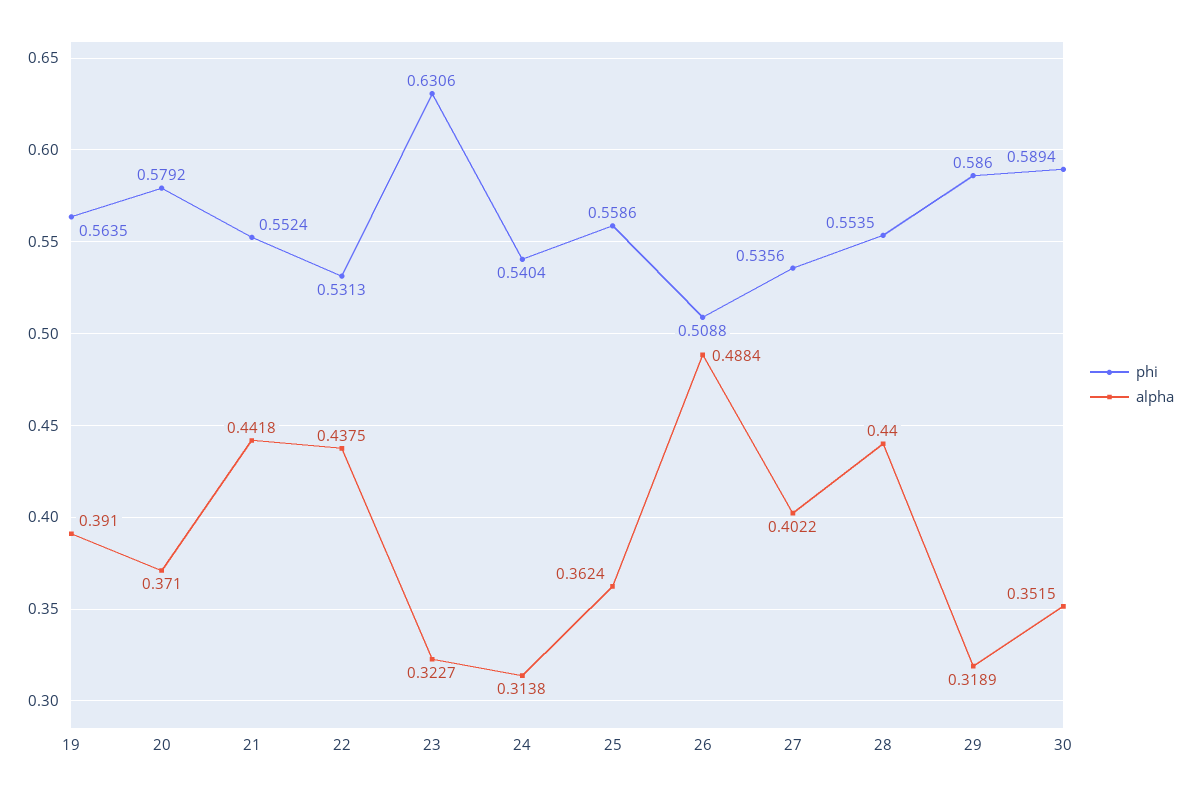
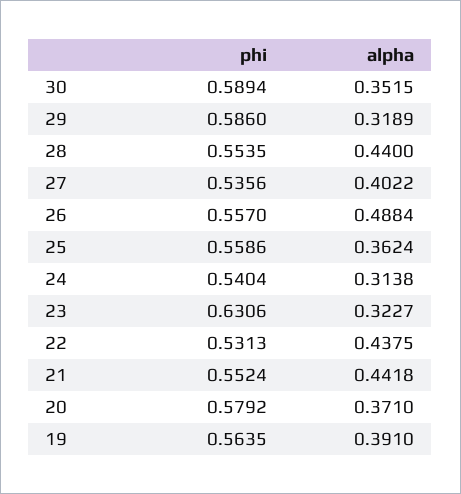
phi, 26: 0.5088 -> 0.557

